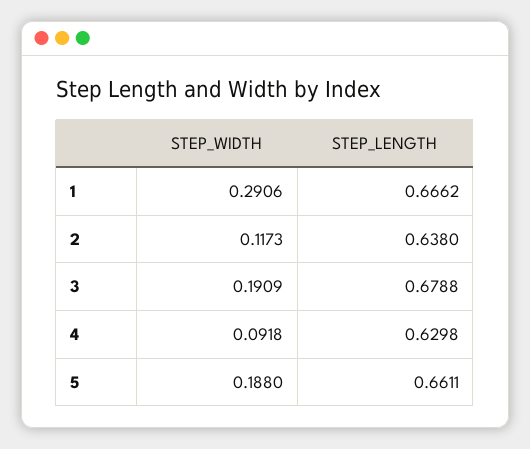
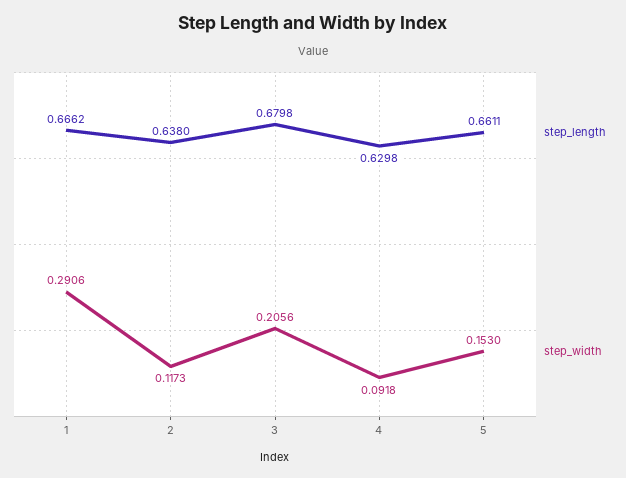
STEP_WIDTH, 3: 0.1909 -> 0.2056
STEP_LENGTH, 3: 0.6788 -> 0.6798
STEP_WIDTH, 5: 0.188 -> 0.153

